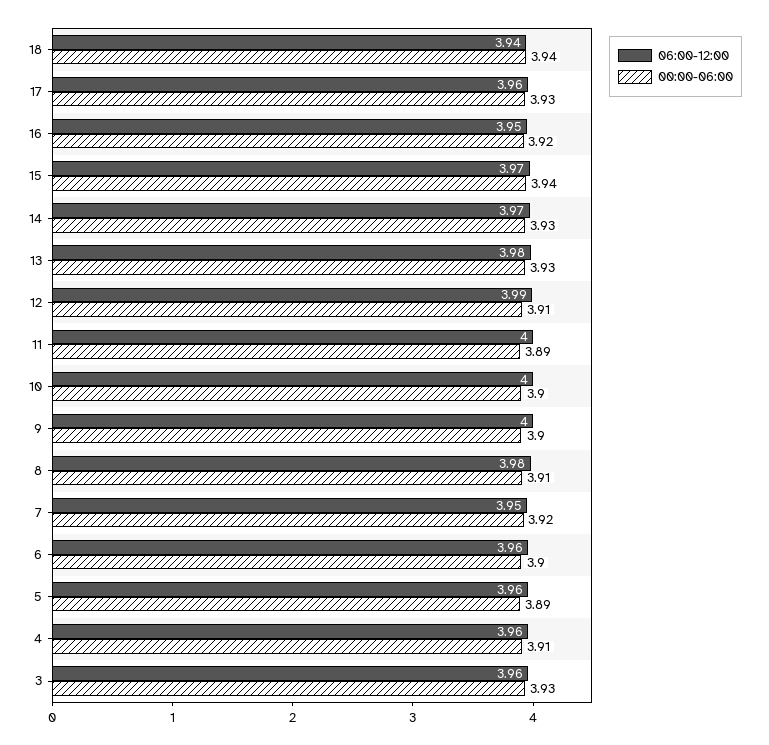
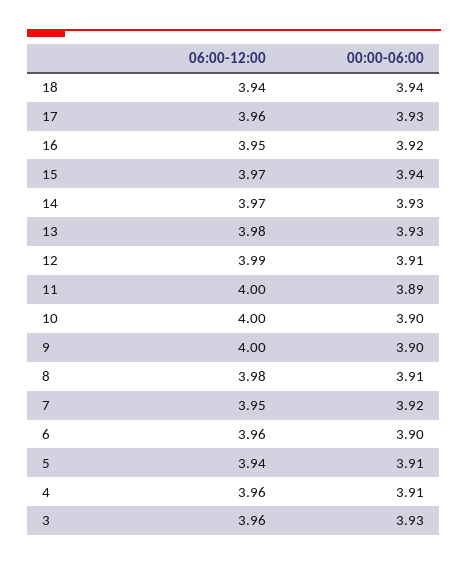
06:00-12:00, 5: 3.96 -> 3.94
00:00-06:00, 5: 3.89 -> 3.91

